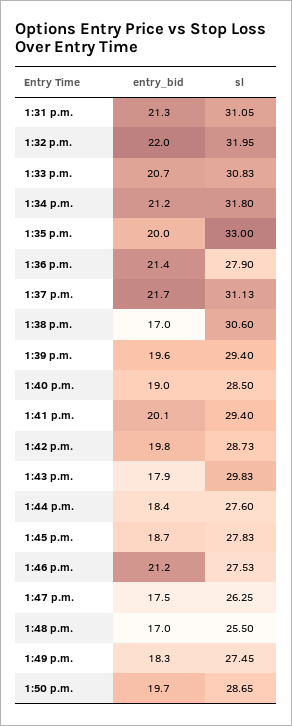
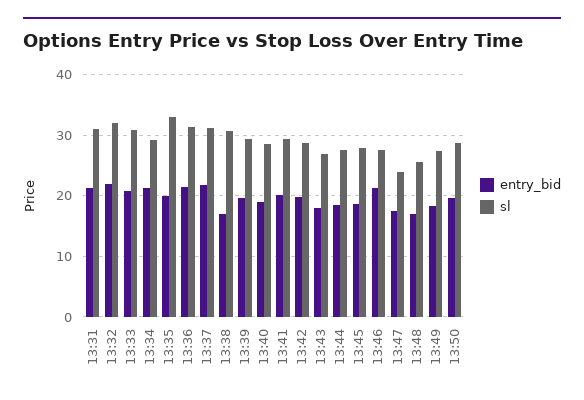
sl, 1:34 p.m.: 31.8 -> 29
sl, 1:36 p.m.: 27.9 -> 31
sl, 1:43 p.m.: 29.83 -> 27
sl, 1:47 p.m.: 26.25 -> 24

